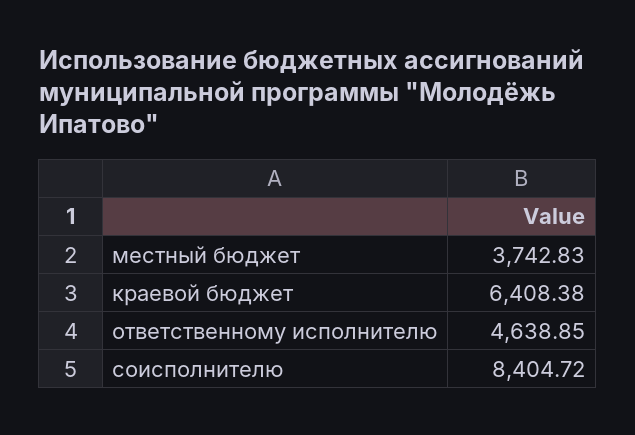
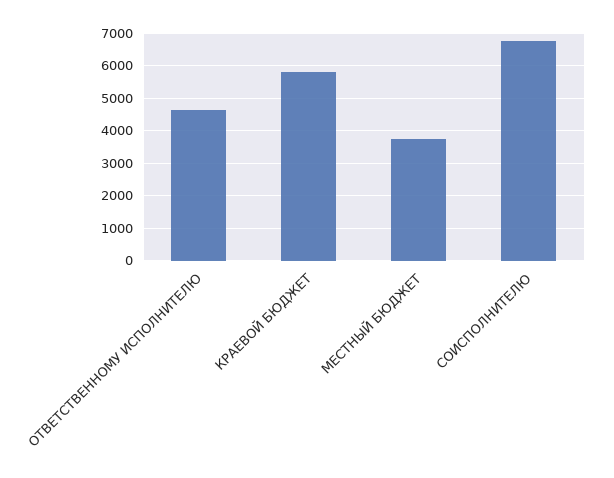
краевой бюджет: 6408.38 -> 5800
соисполнителю: 8404.72 -> 6800

